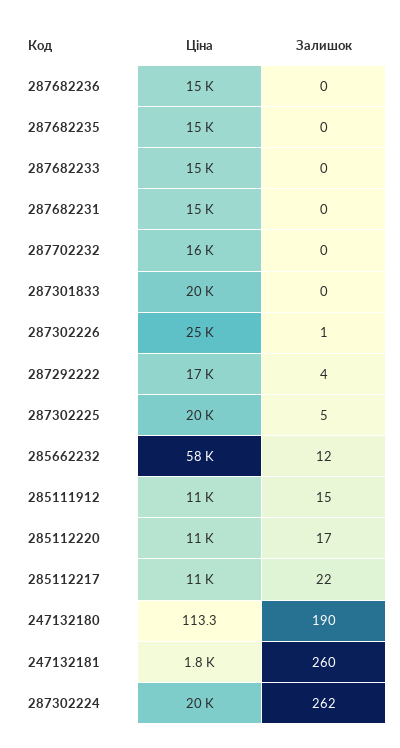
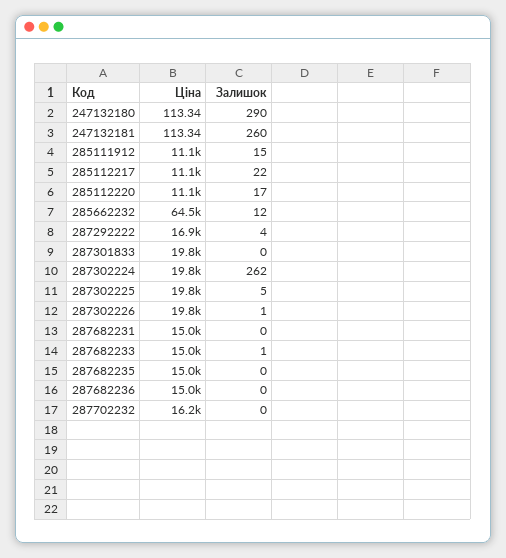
Залишок, 287682233: 0 -> 1
Ціна, 287302226: 25000 -> 19800
Ціна, 285662232: 58000 -> 64500
Залишок, 247132180: 190 -> 290
Ціна, 247132181: 1800 -> 113.34

